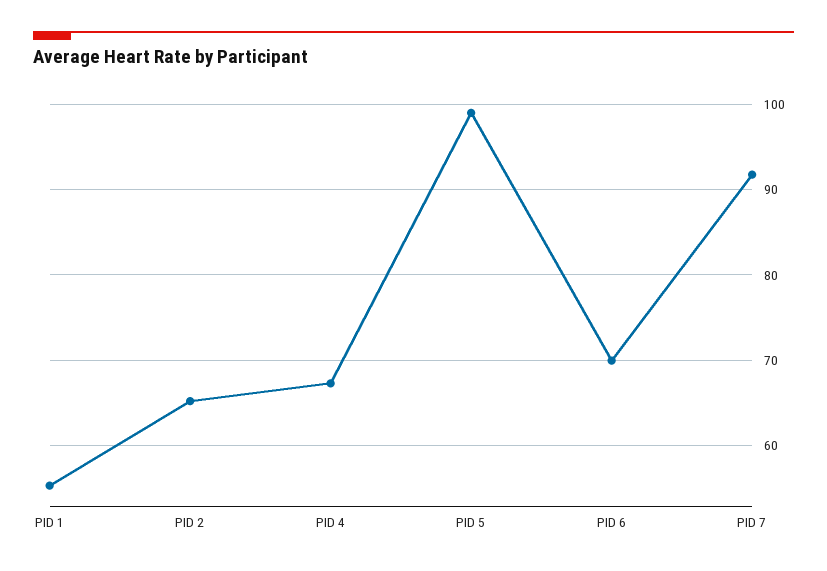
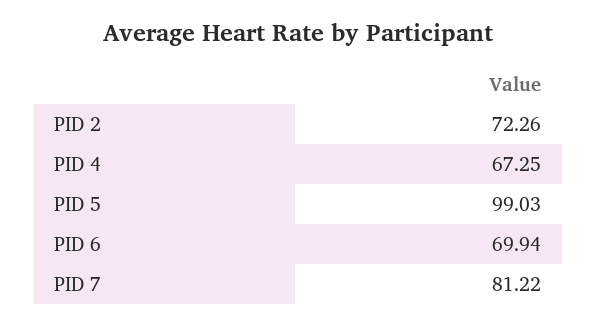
PID 1: 55 -> none
PID 2: 65 -> 72.26
PID 7: 92 -> 81.22

